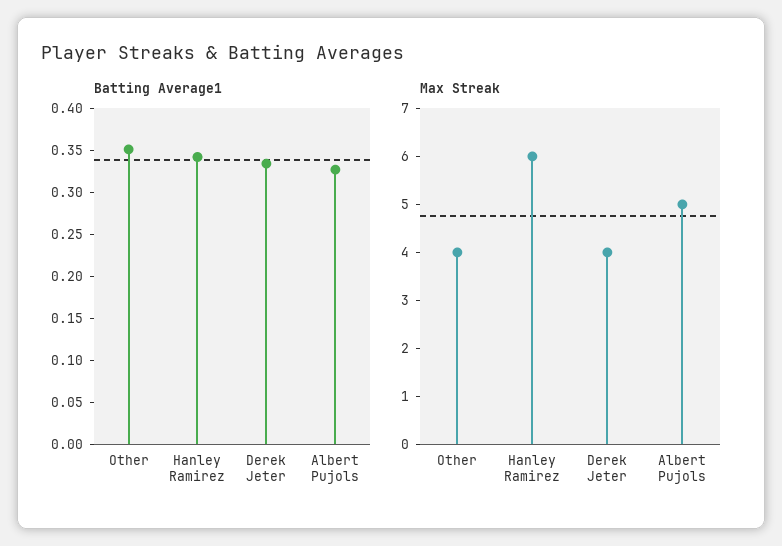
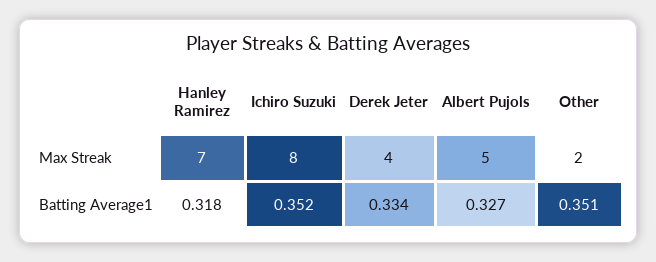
Batting Average1, Hanley Ramirez: 0.34 -> 0.318
Max Streak, Other: 4 -> 2
Max Streak, Hanley Ramirez: 6 -> 7
Max Streak, Ichiro Suzuki: none -> 8
Batting Average1, Ichiro Suzuki: none -> 0.352

